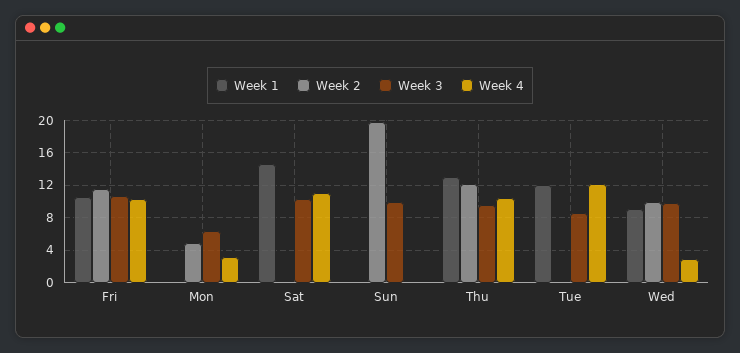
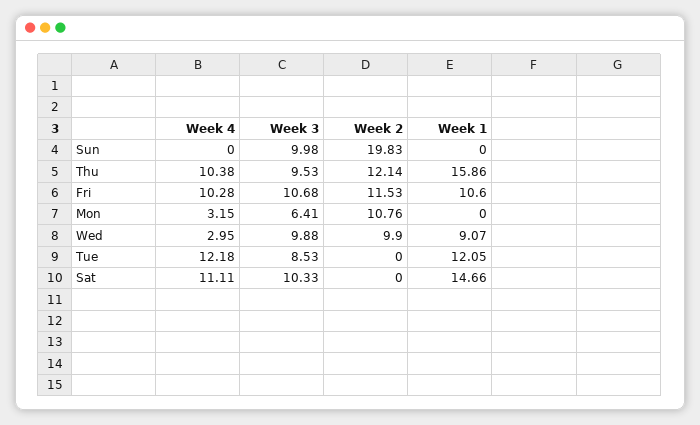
Week 2, Mon: 5 -> 10.76
Week 1, Thu: 13 -> 15.86

